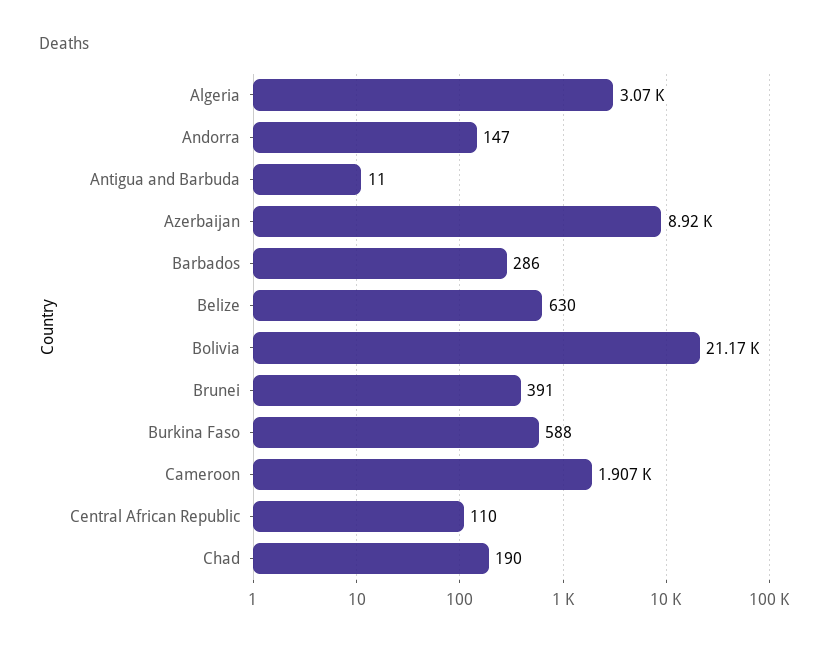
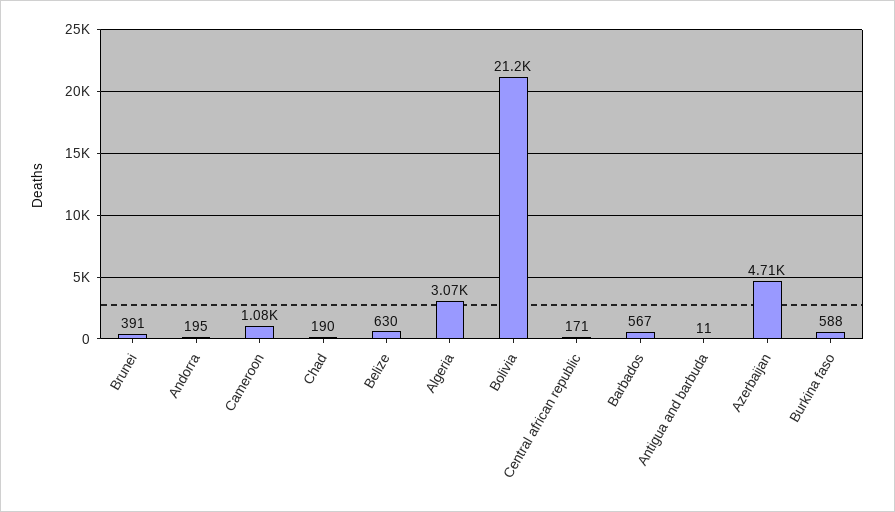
Andorra: 147 -> 195
Azerbaijan: 8920 -> 4710
Barbados: 286 -> 567
Cameroon: 1907 -> 1080
Central African Republic: 110 -> 171

